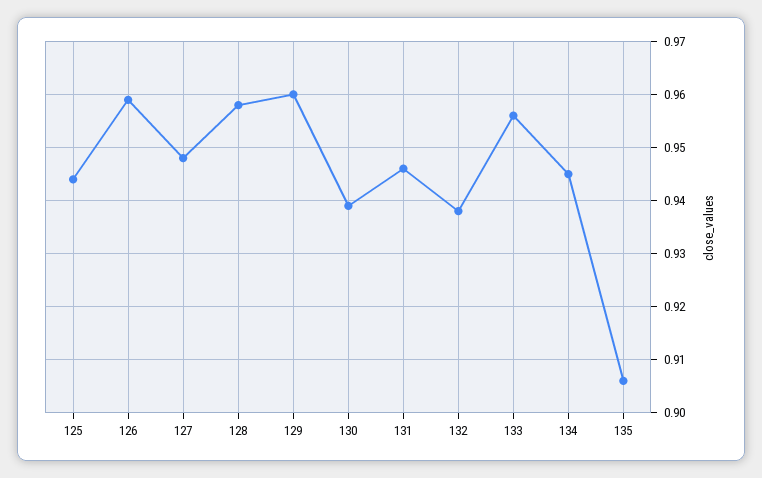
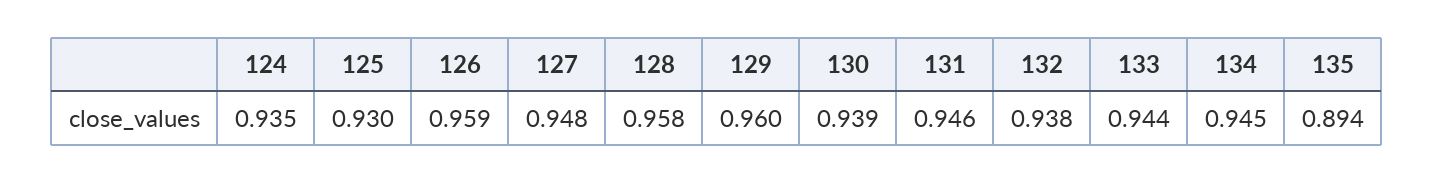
125: 0.945 -> 0.93
133: 0.955 -> 0.944
135: 0.905 -> 0.894
124: none -> 0.935

